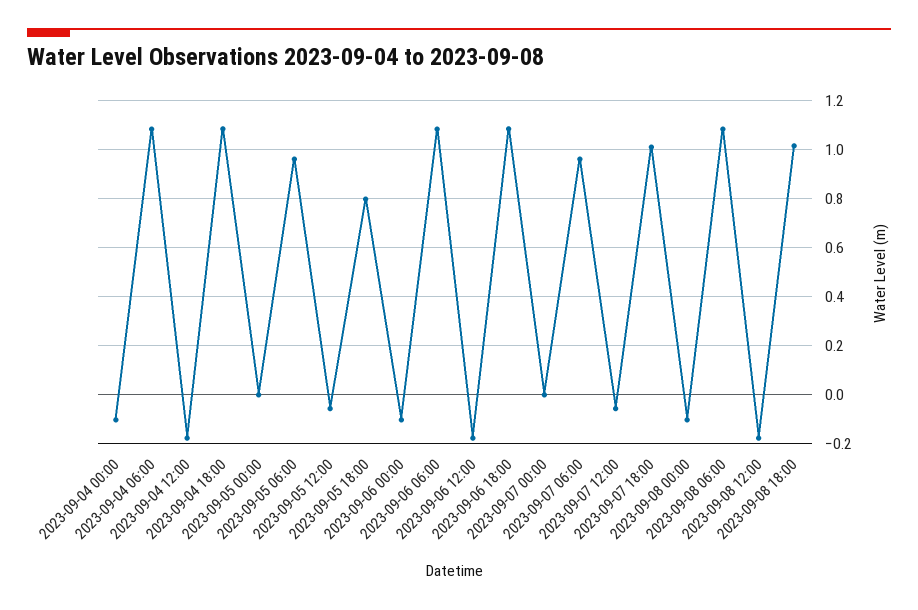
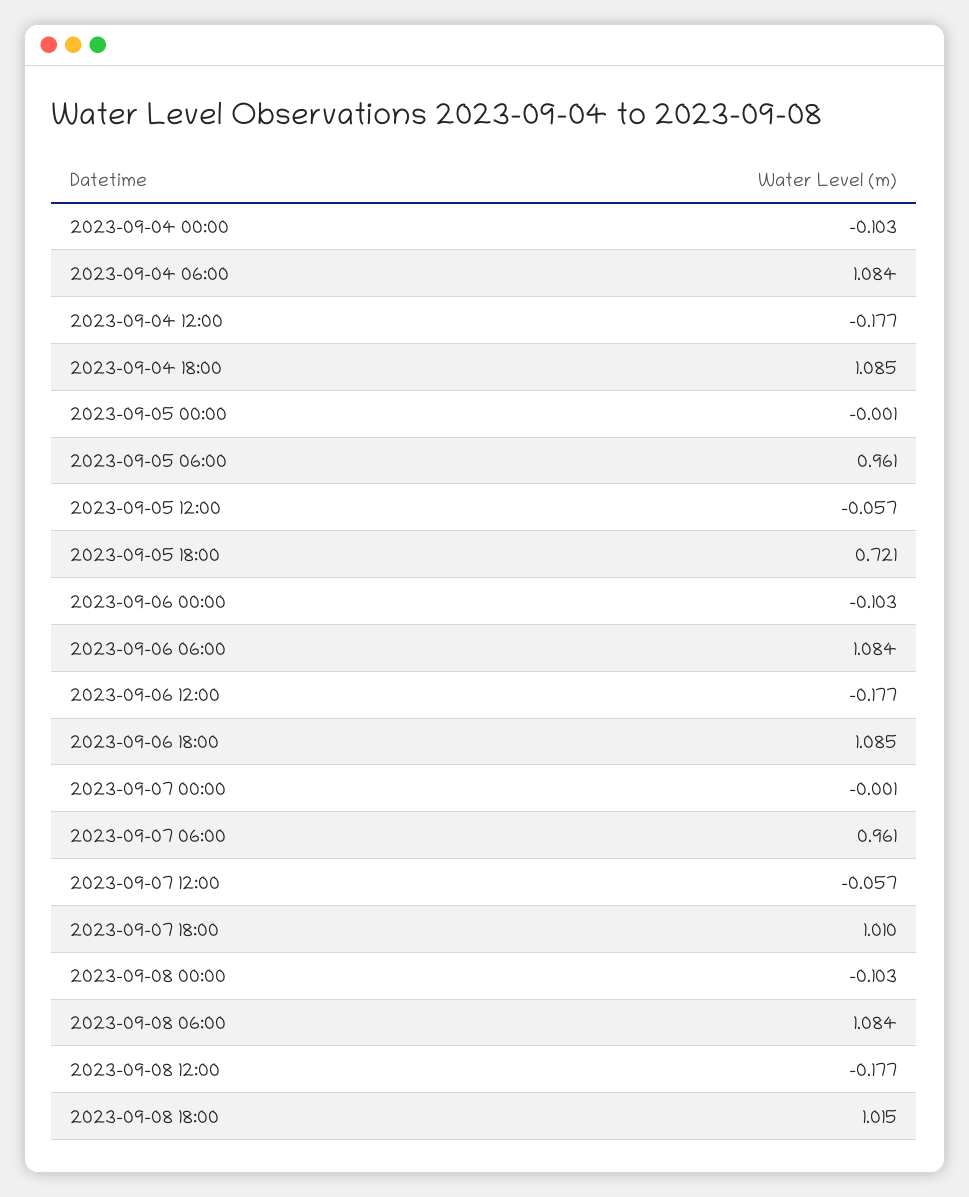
2023-09-05 18:00: 0.8 -> 0.721

